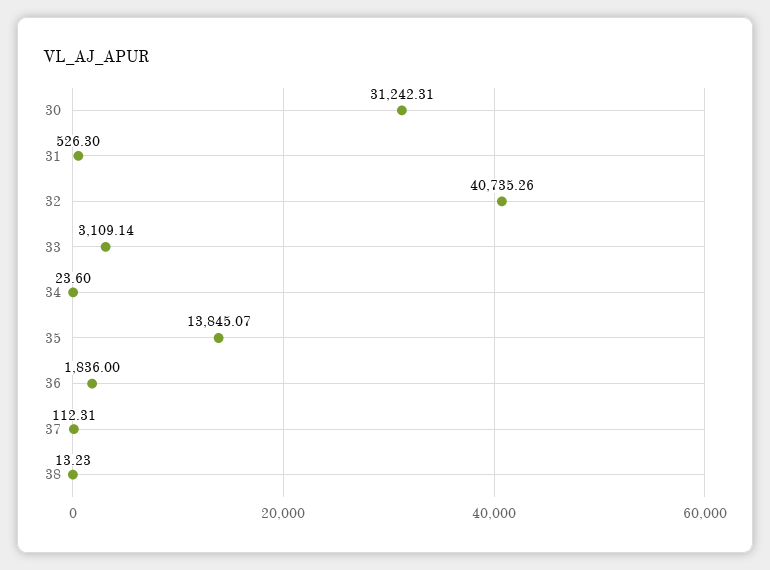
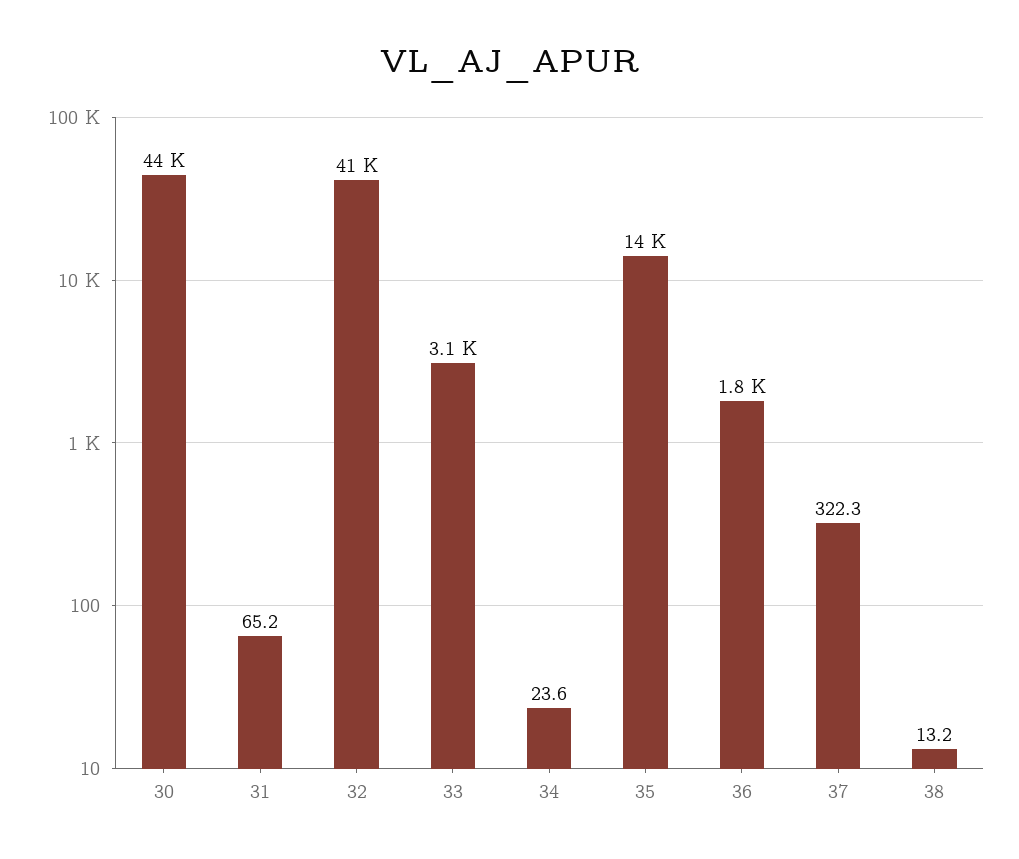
30: 31242.31 -> 44000
31: 526.3 -> 65.2
37: 112.31 -> 322.3

